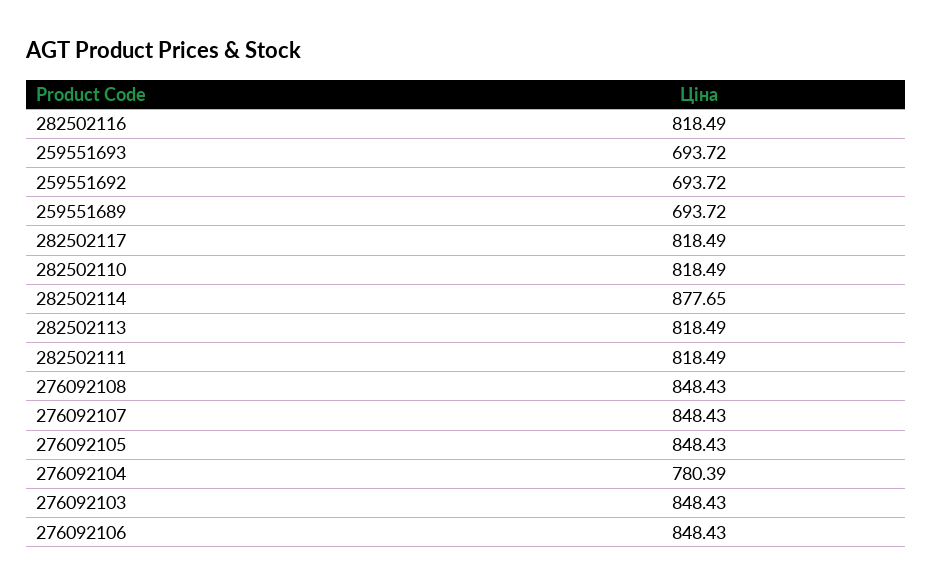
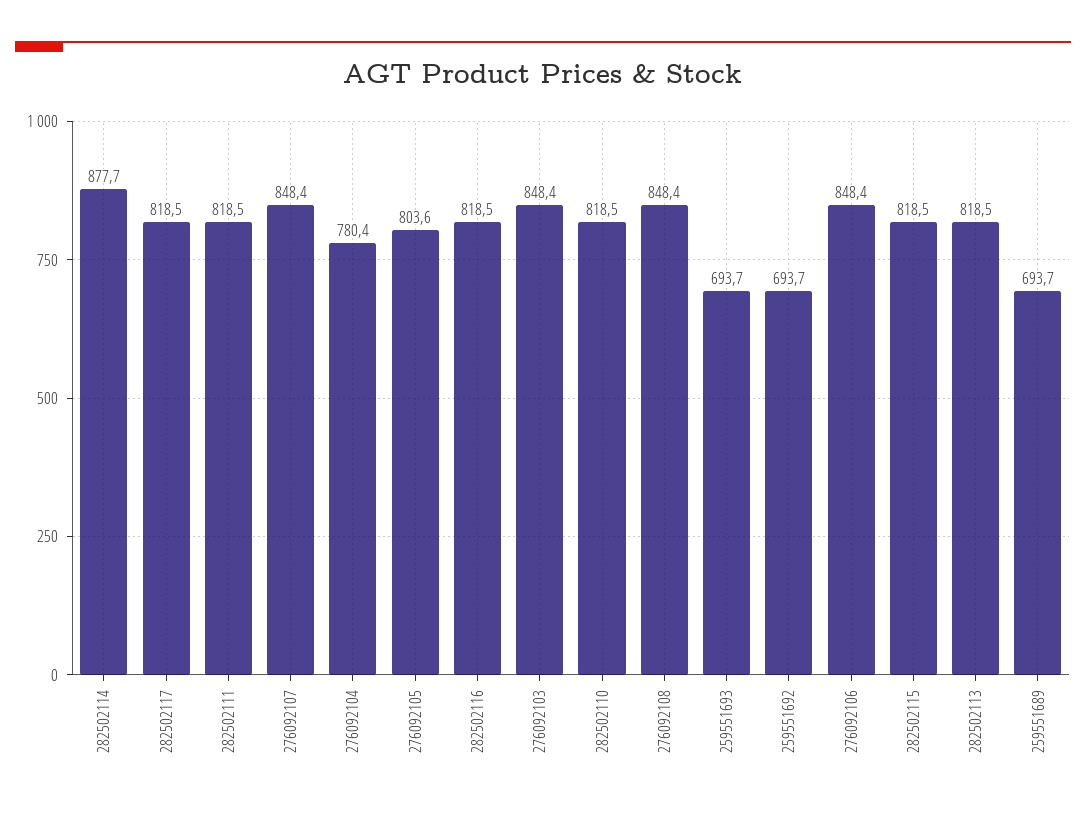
276092105: 848.43 -> 803.6
282502115: none -> 818.5

